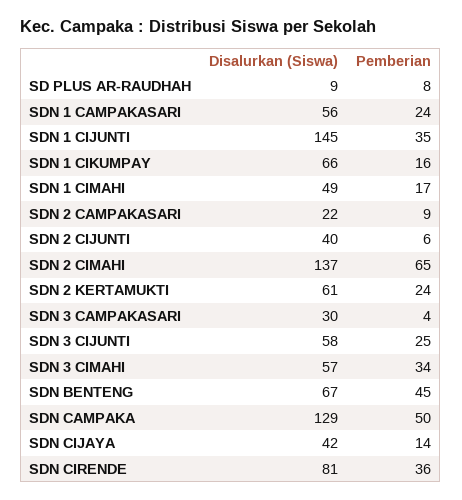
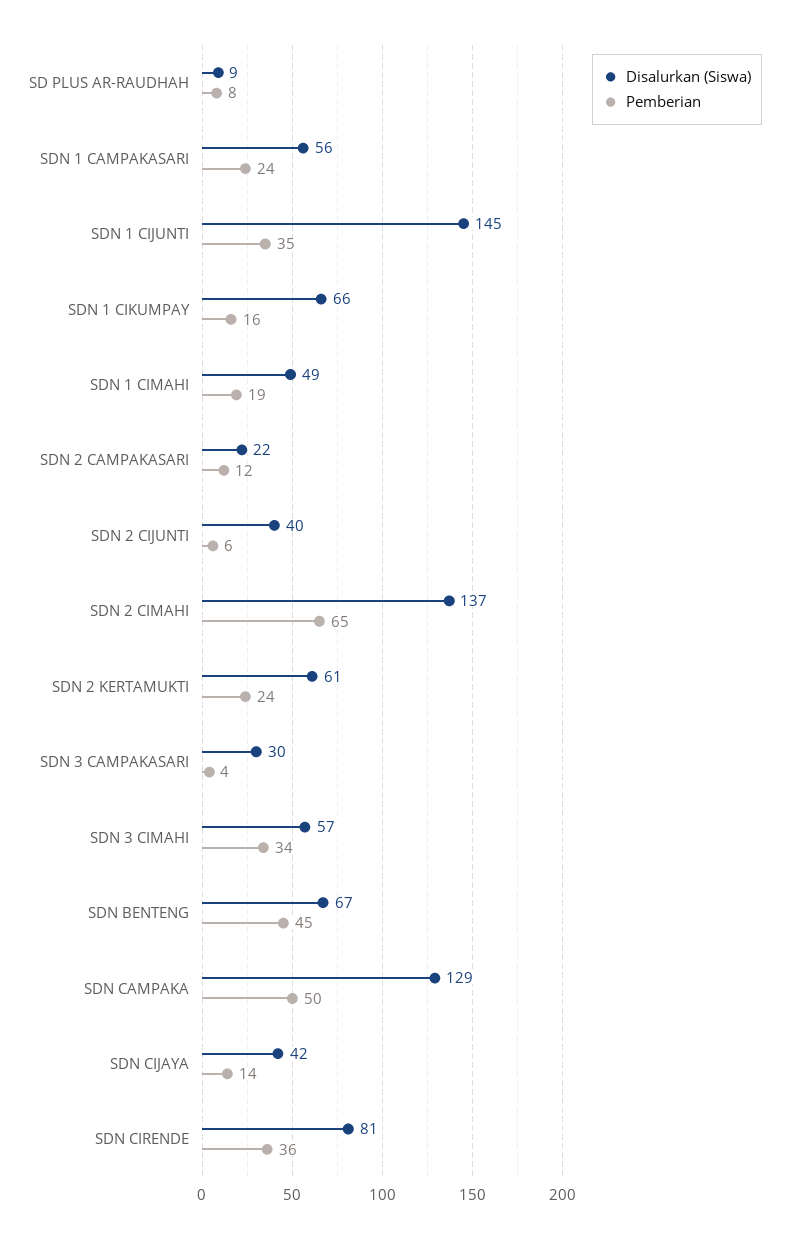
Pemberian, SDN 1 CIMAHI: 17 -> 19
Pemberian, SDN 2 CAMPAKASARI: 9 -> 12
Disalurkan (Siswa), SDN 3 CIJUNTI: 58 -> none
Pemberian, SDN 3 CIJUNTI: 25 -> none

